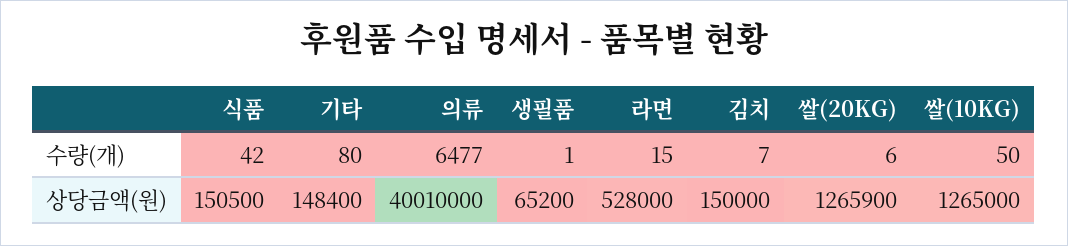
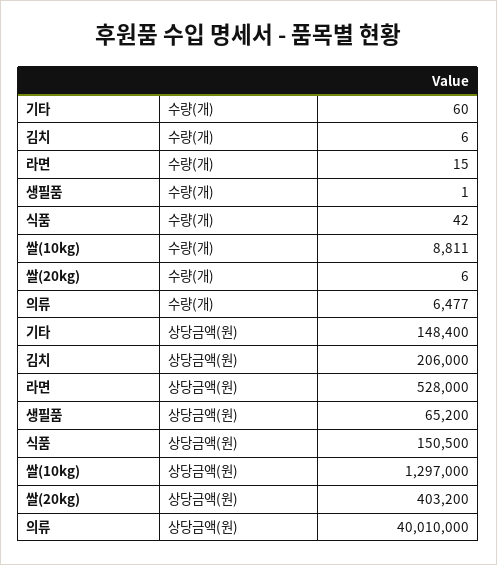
기타, 수량(개): 80 -> 60
김치, 수량(개): 7 -> 6
쌀(10KG), 수량(개): 50 -> 8811
김치, 상당금액(원): 150000 -> 206000
쌀(20KG), 상당금액(원): 1265900 -> 403200
쌀(10KG), 상당금액(원): 1265000 -> 1297000

